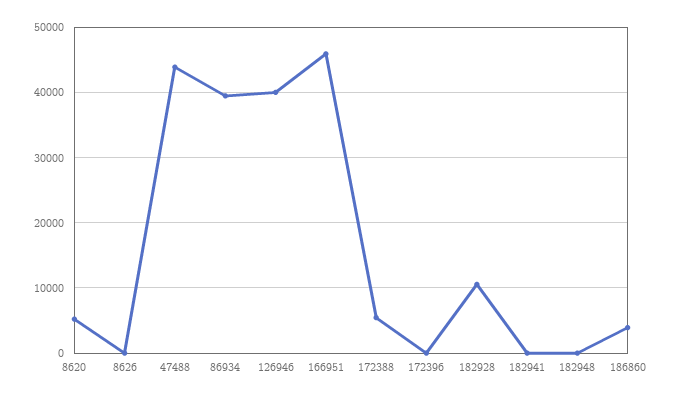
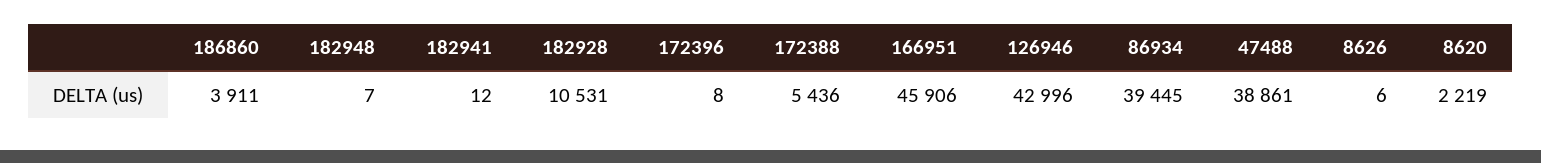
8620: 5000 -> 2219
47488: 44000 -> 38861
126946: 40000 -> 42996

